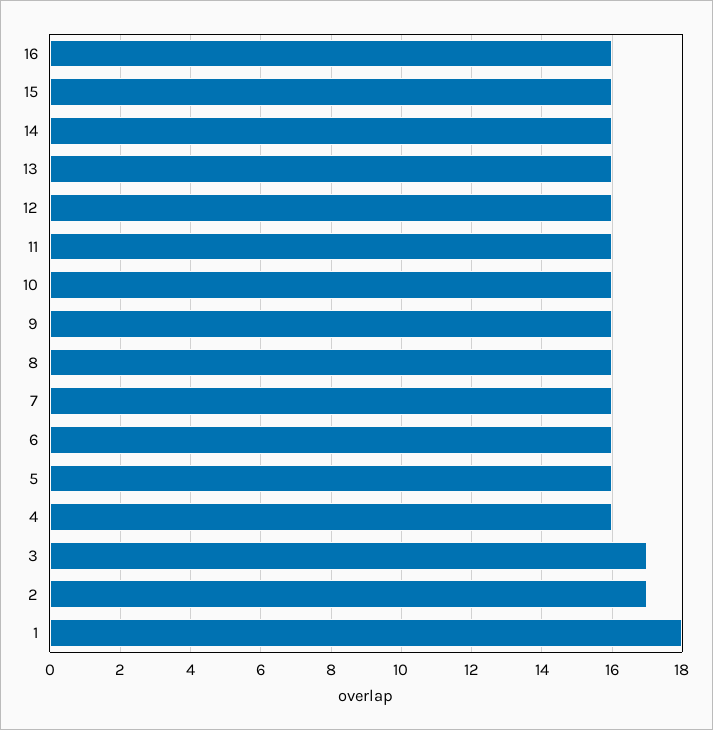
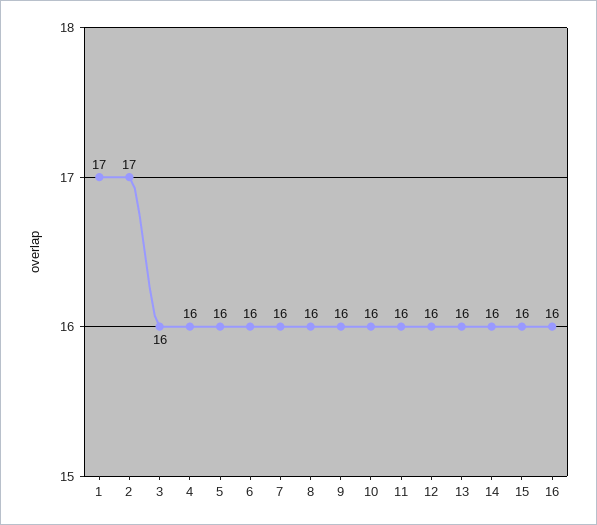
3: 17 -> 16
1: 18 -> 17

